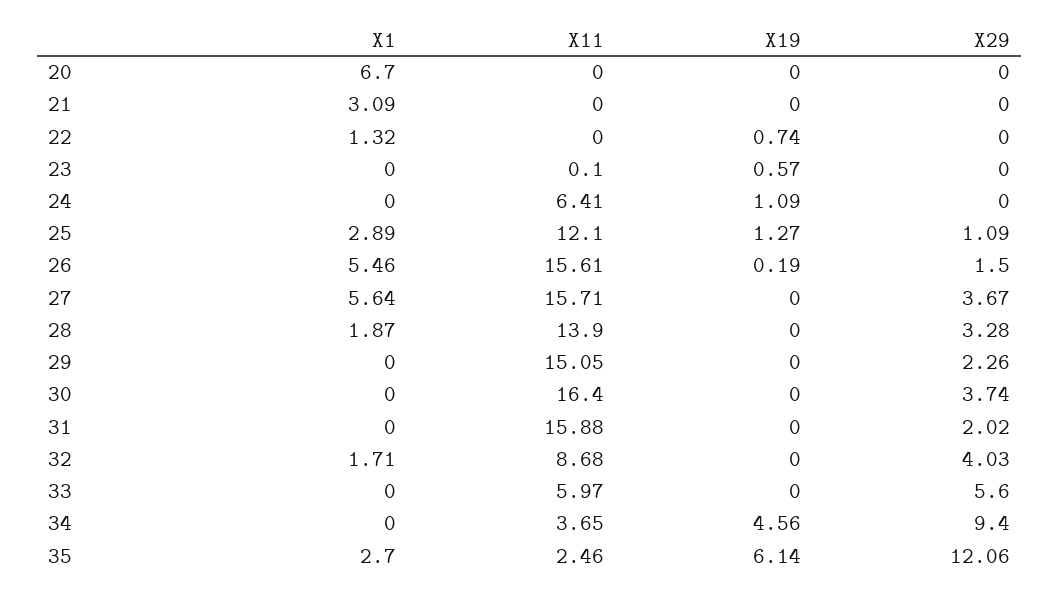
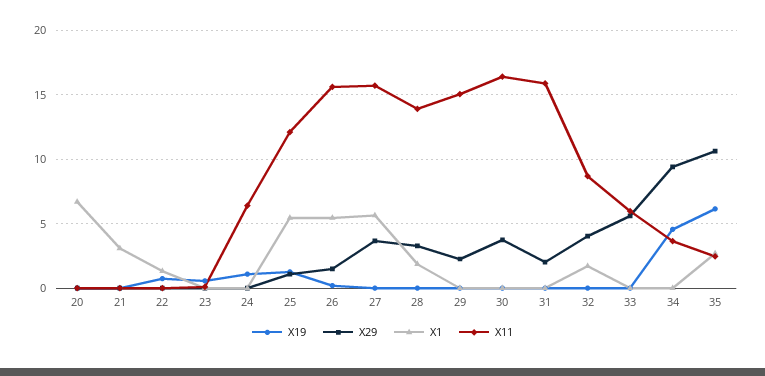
X1, 25: 2.89 -> 5.5
X29, 35: 12.06 -> 10.5

